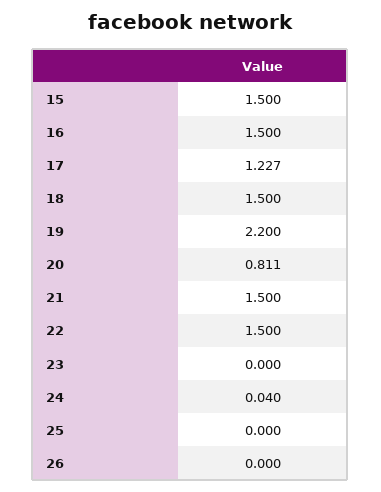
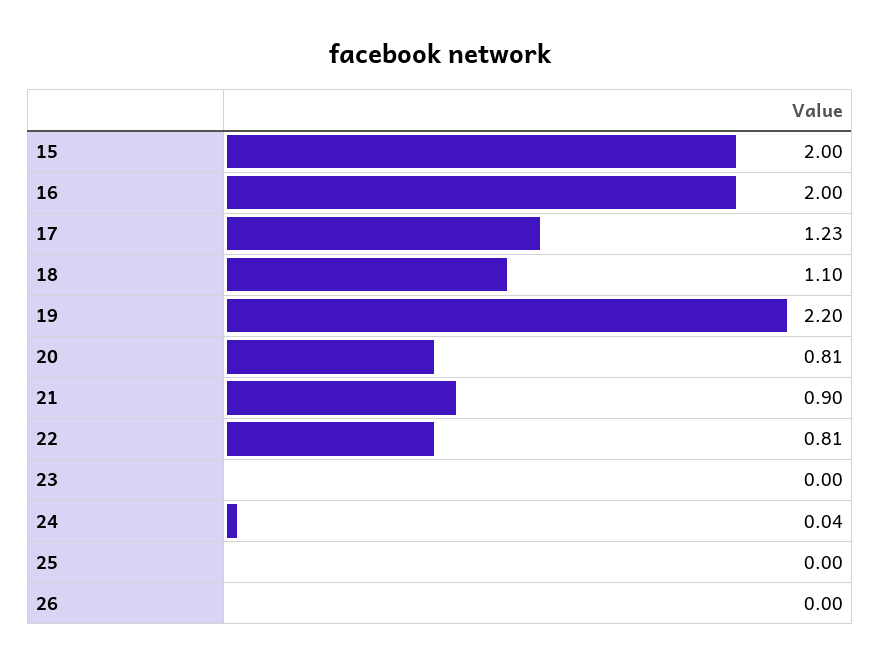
15: 1.5 -> 2
16: 1.5 -> 2
18: 1.5 -> 1.1
21: 1.5 -> 0.9
22: 1.5 -> 0.81

